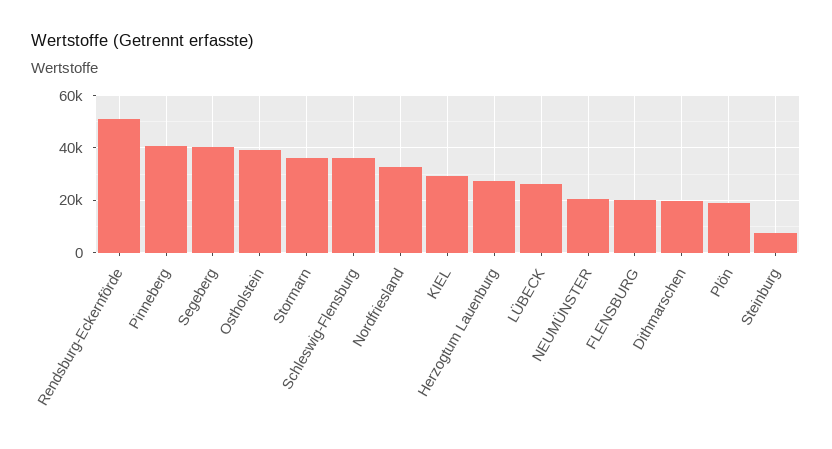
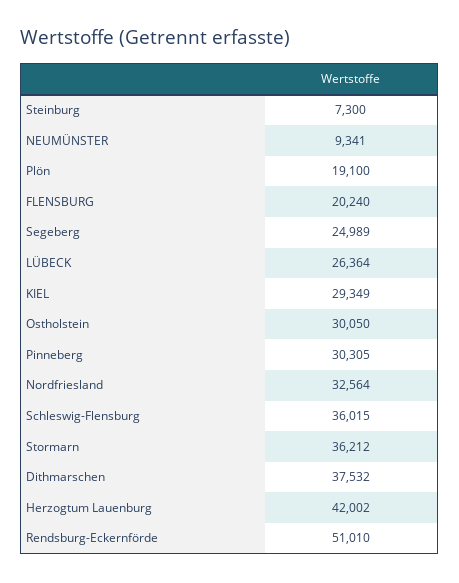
Pinneberg: 40000 -> 30305
Segeberg: 40000 -> 24989
Ostholstein: 40000 -> 30050
Herzogtum Lauenburg: 27500 -> 42002
NEUMÜNSTER: 20000 -> 9341
Dithmarschen: 20000 -> 37532

